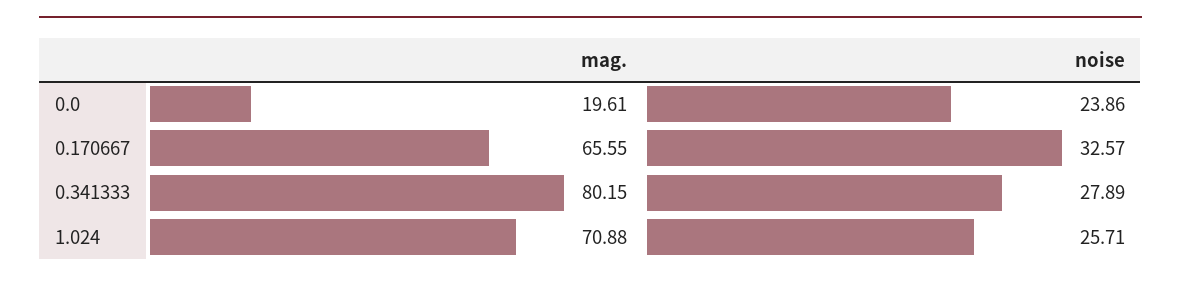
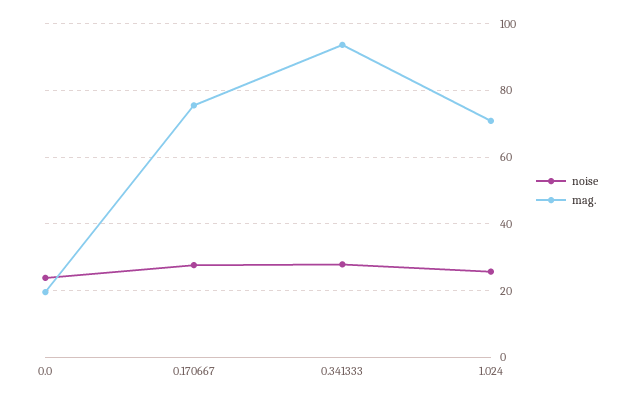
mag., 0.170667: 65.55 -> 76
noise, 0.170667: 32.57 -> 28
mag., 0.341333: 80.15 -> 94

